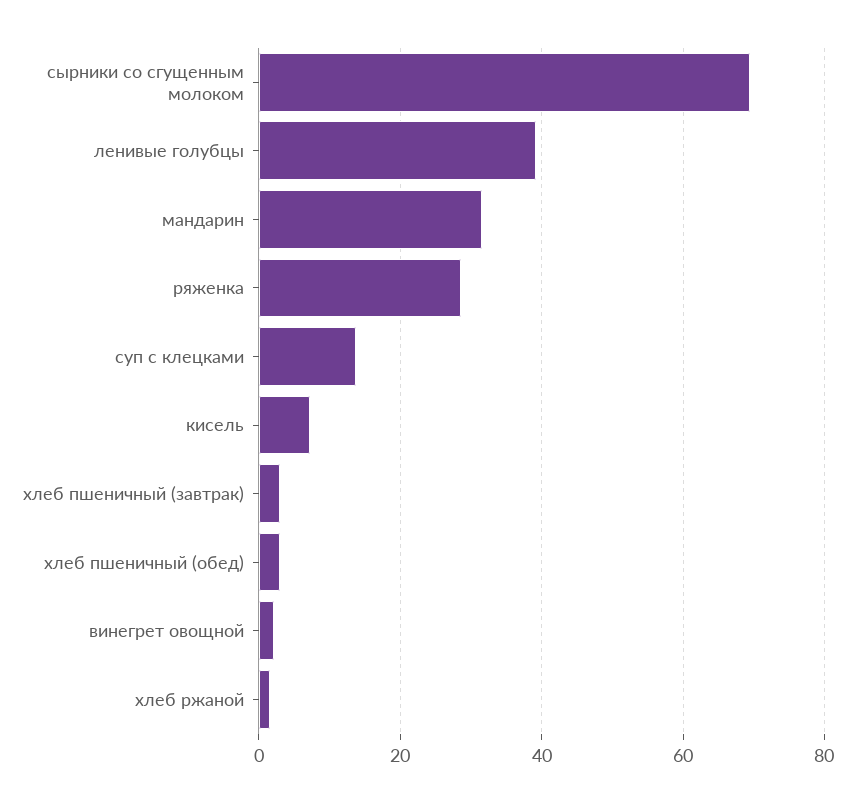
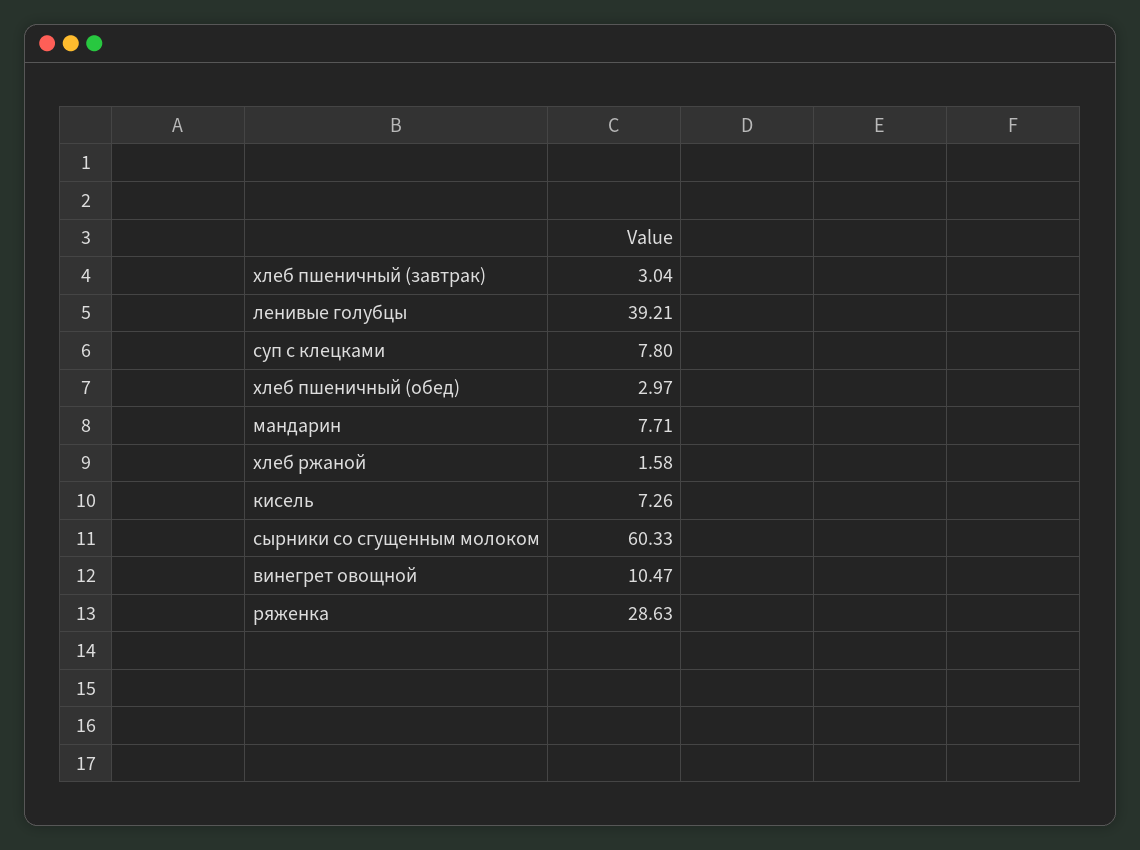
сырники со сгущенным молоком: 70 -> 60.33
мандарин: 32 -> 7.71
суп с клецками: 14 -> 7.8
винегрет овощной: 2 -> 10.47

